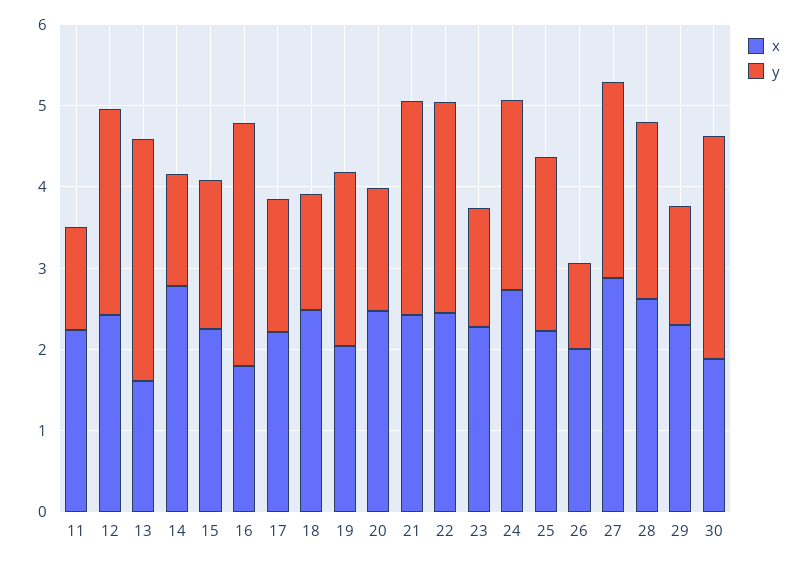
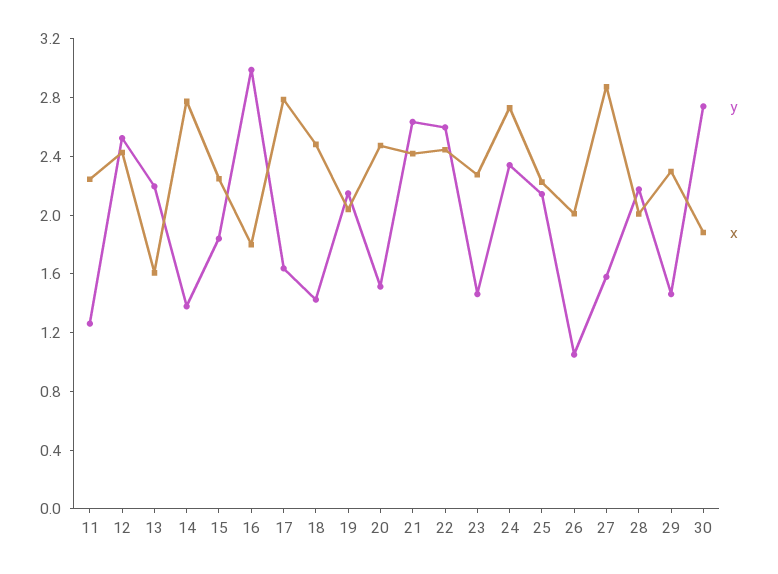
y, 13: 3 -> 2.2
x, 17: 2.2 -> 2.8
y, 27: 2.4 -> 1.6
x, 28: 2.6 -> 2

